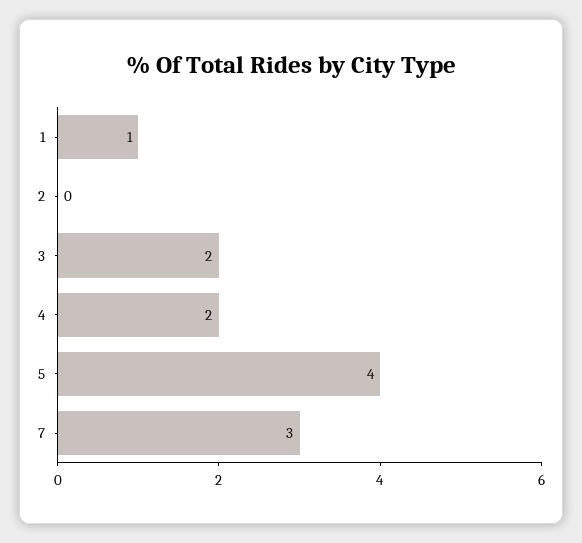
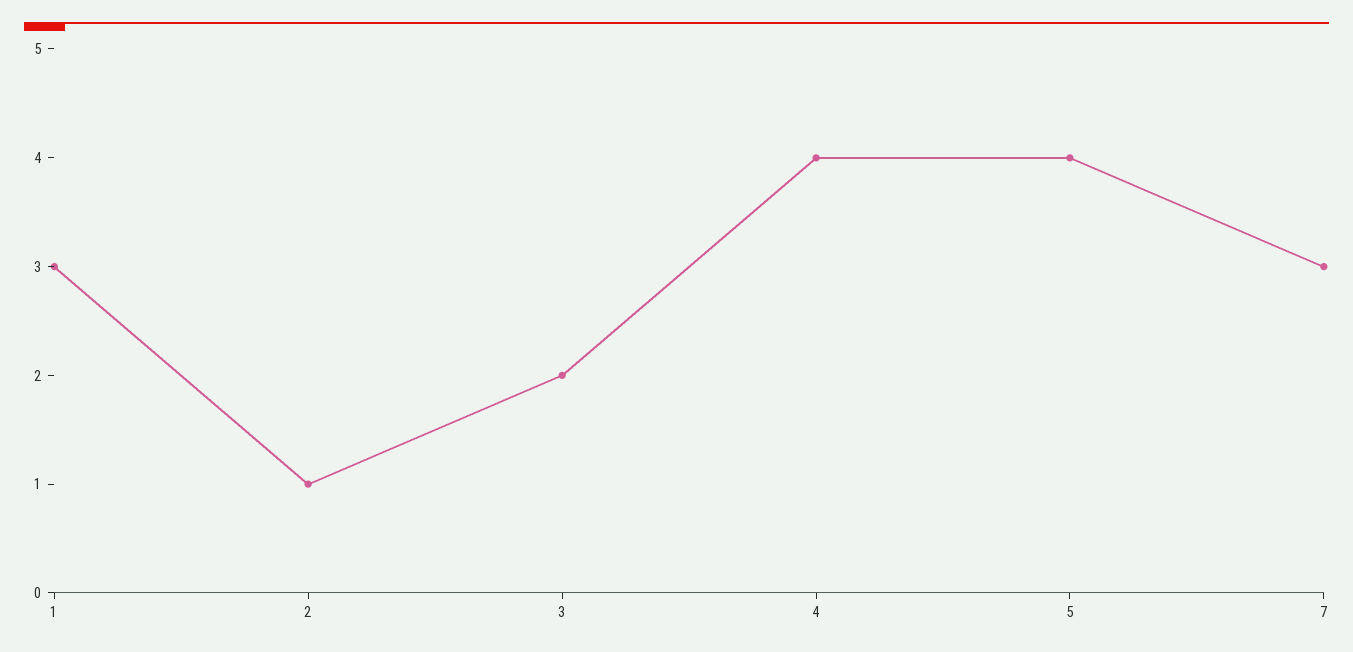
1: 1 -> 3
2: 0 -> 1
4: 2 -> 4

